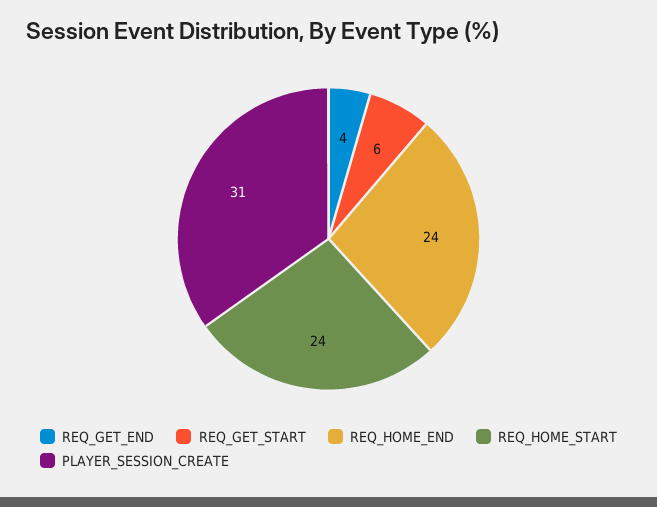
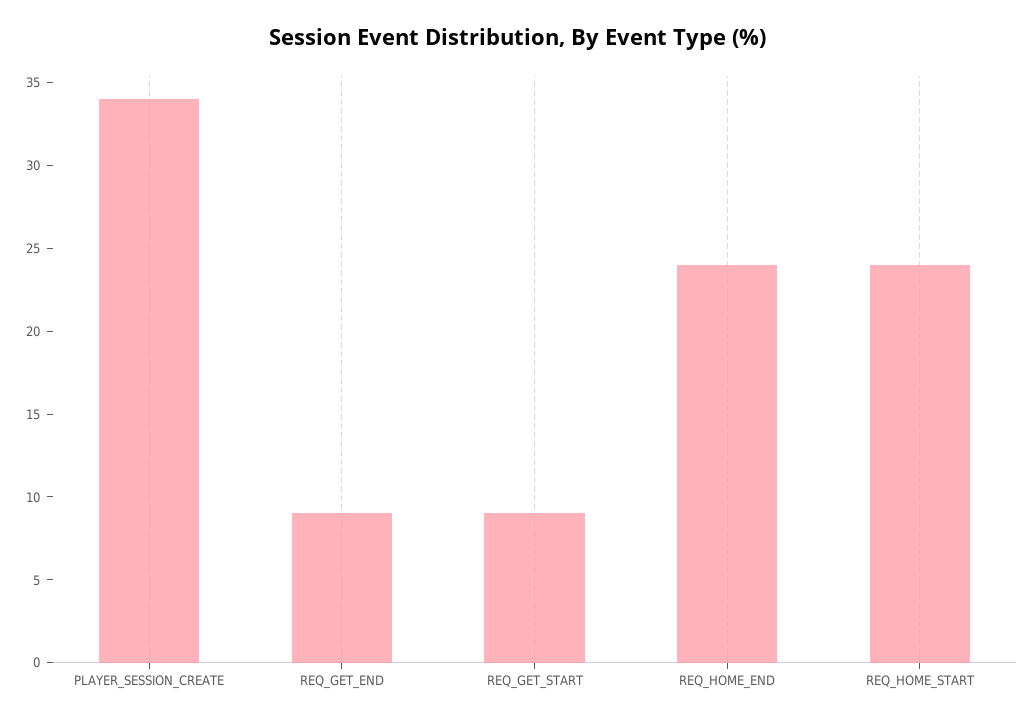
REQ_GET_END: 4 -> 9
REQ_GET_START: 6 -> 9
PLAYER_SESSION_CREATE: 31 -> 34

